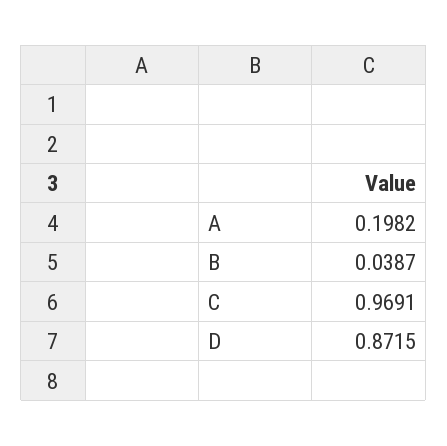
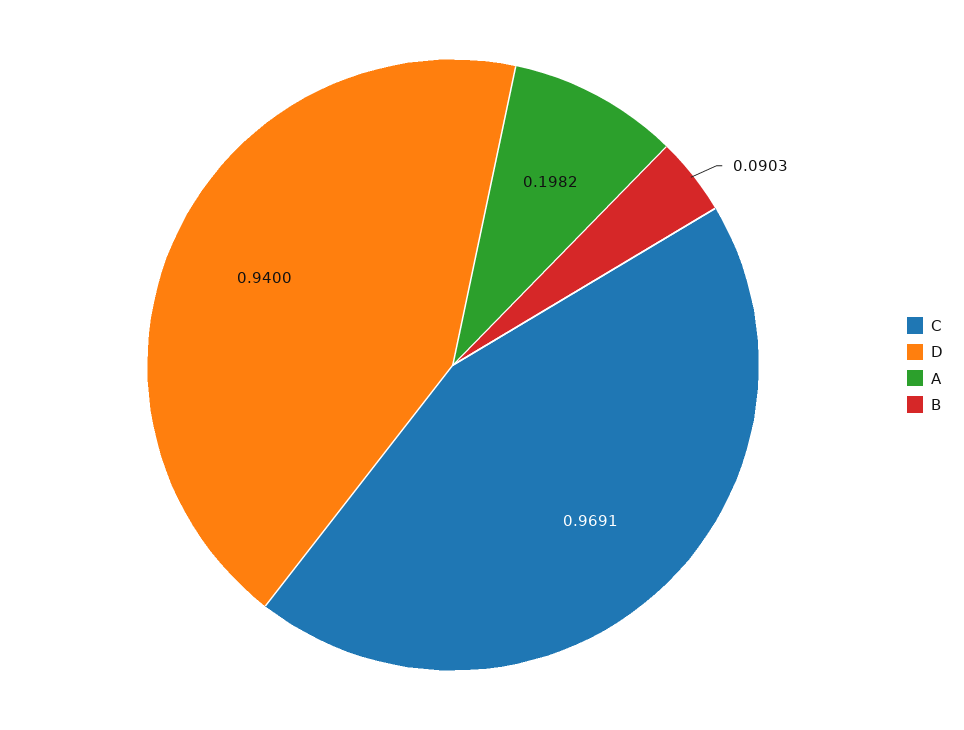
B: 0.0387 -> 0.0903
D: 0.8715 -> 0.94

